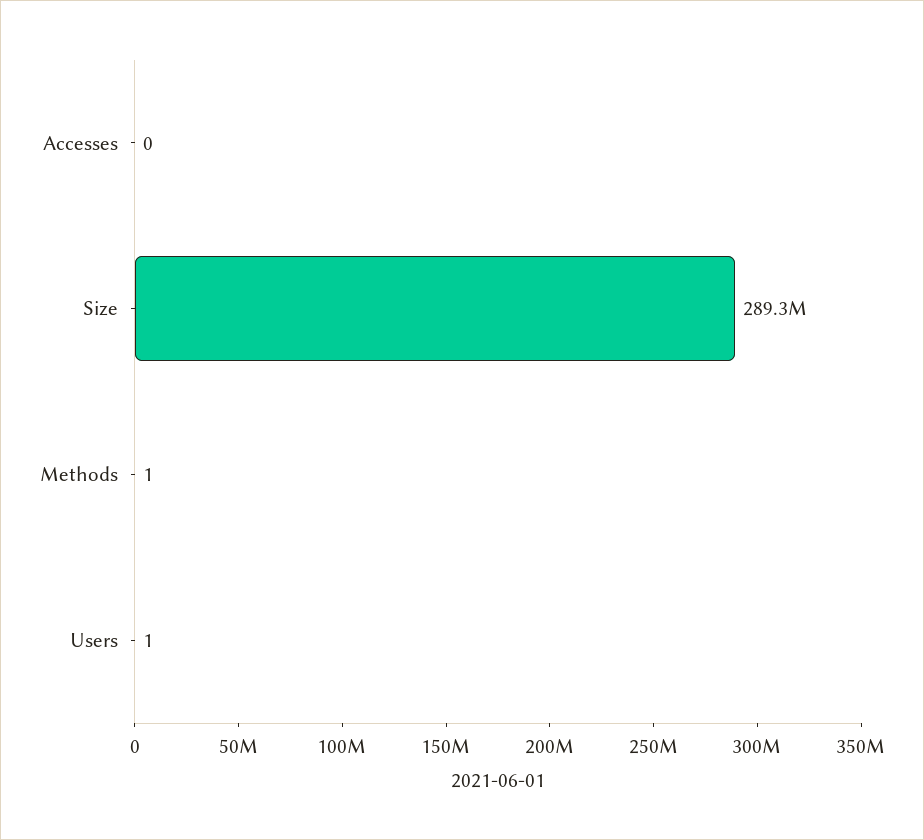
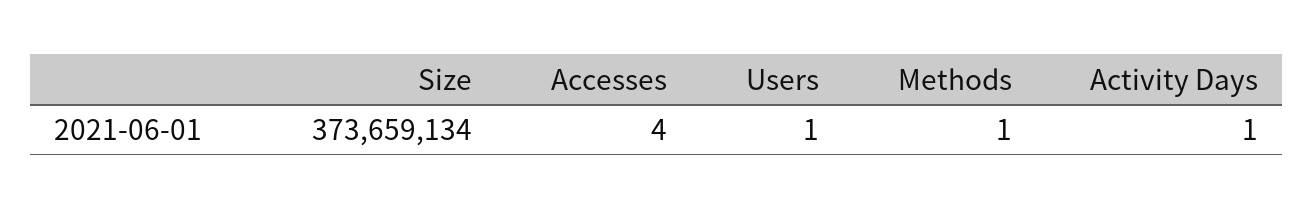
Accesses: 0 -> 4
Size: 289300000 -> 373659134
Activity Days: none -> 1

